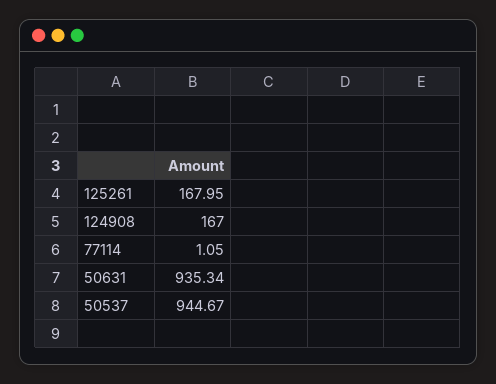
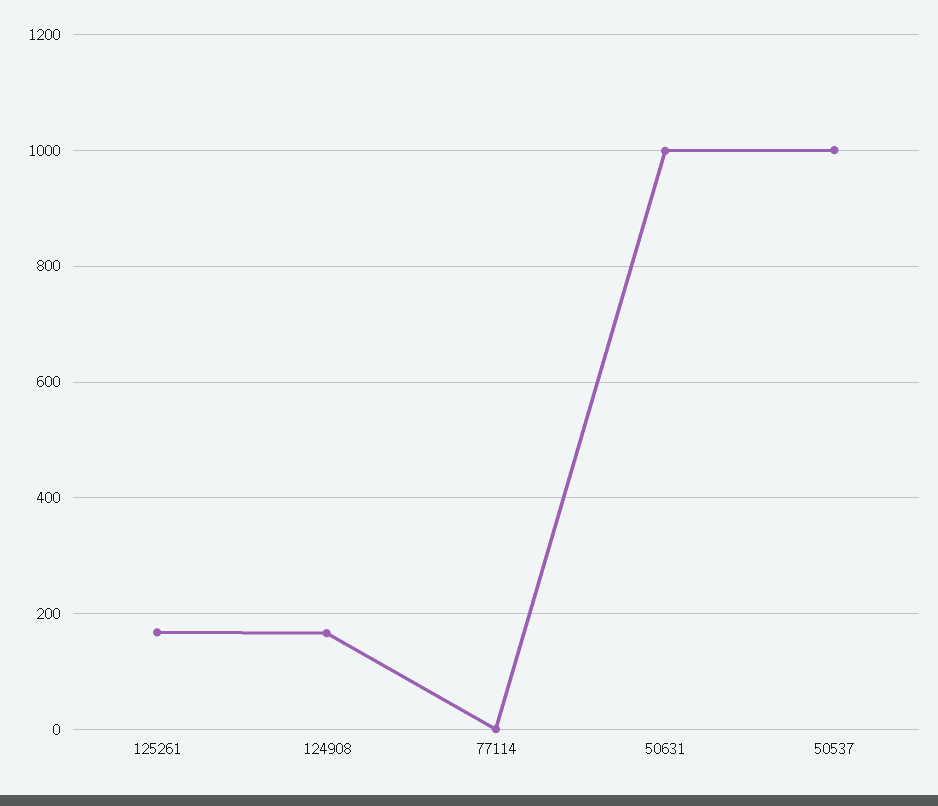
50631: 935.34 -> 1000
50537: 944.67 -> 1000

